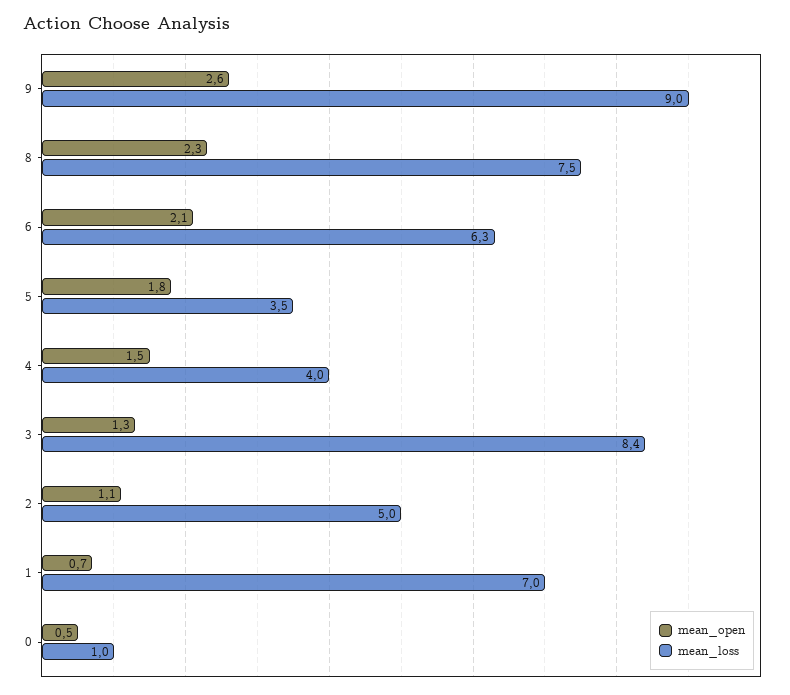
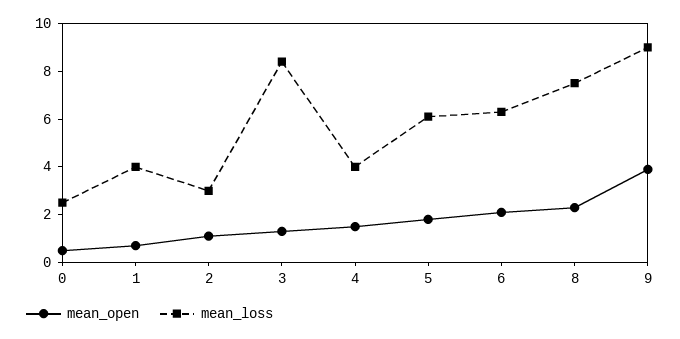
mean_open, 9: 2.6 -> 4
mean_loss, 5: 3.5 -> 6
mean_loss, 2: 5 -> 3
mean_loss, 1: 7 -> 4
mean_loss, 0: 1 -> 2.5

